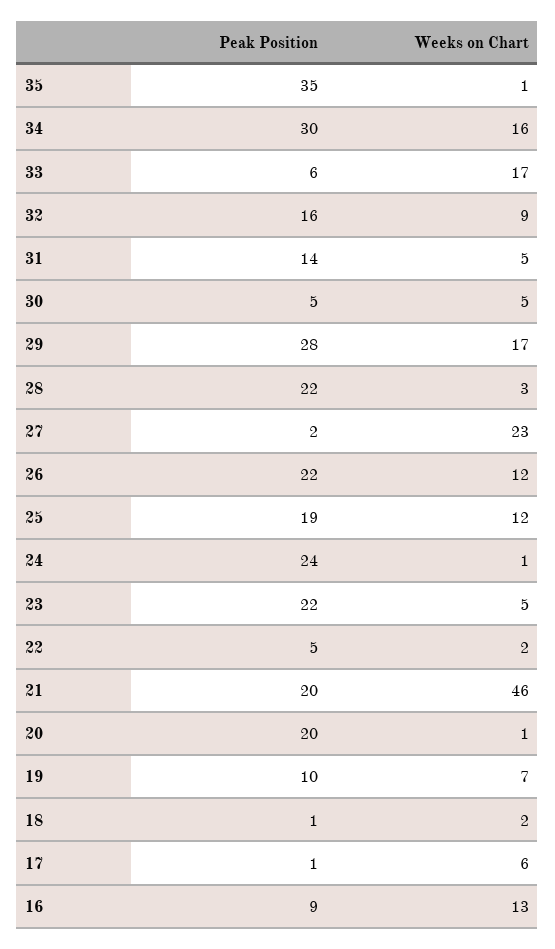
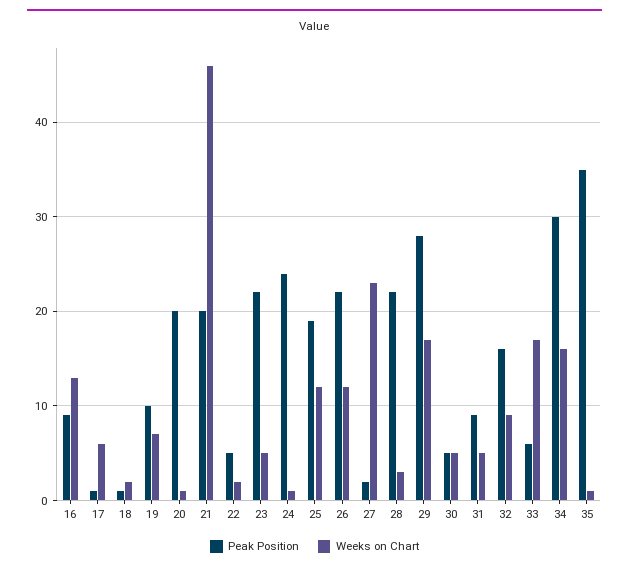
Peak Position, 31: 14 -> 9

